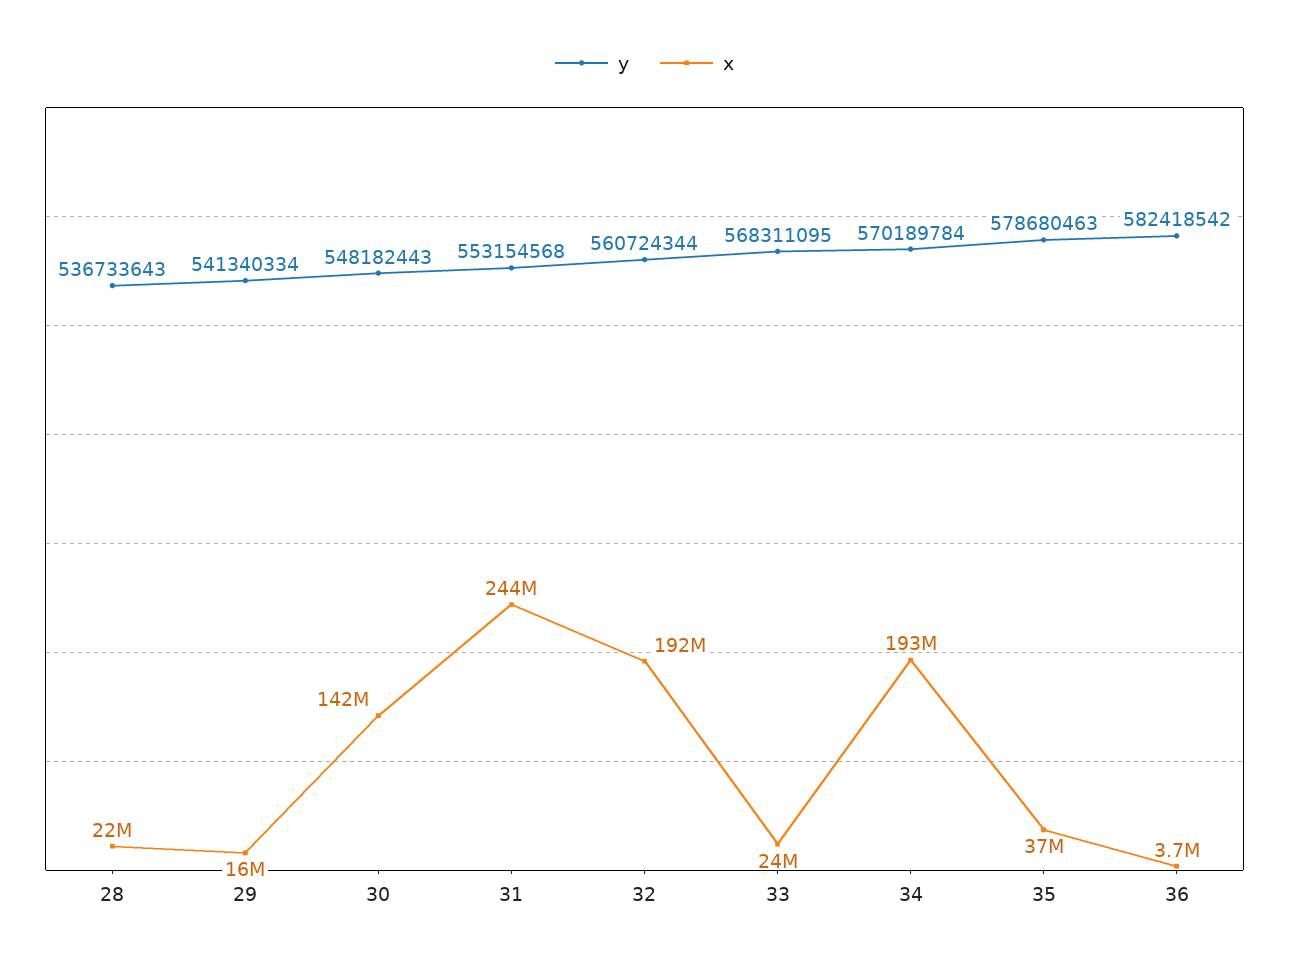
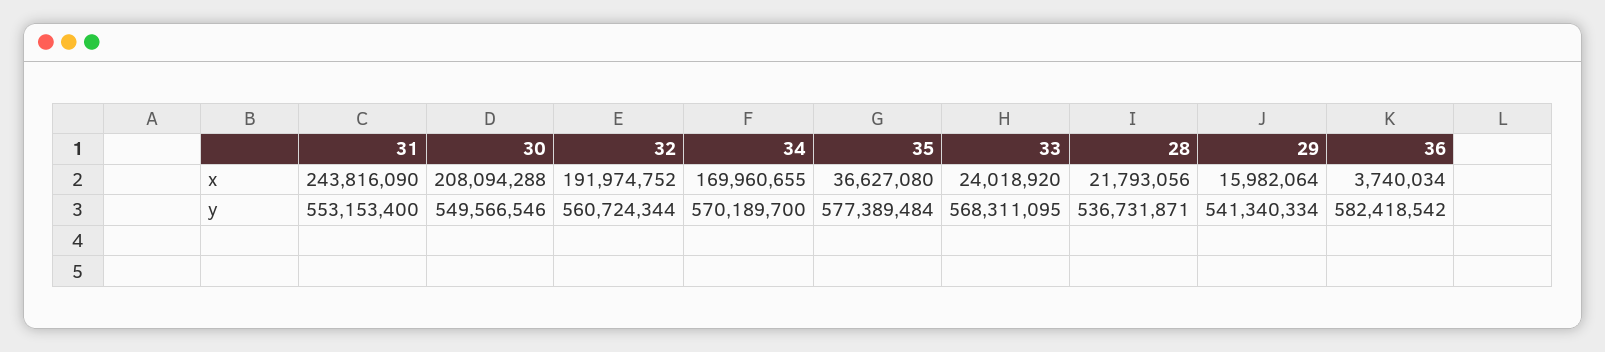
y, 28: 536733643 -> 536731871
y, 30: 548182443 -> 549566546
x, 30: 142000000 -> 208094288
y, 31: 553154568 -> 553153400
y, 34: 570189784 -> 570189700
x, 34: 193000000 -> 169960655
y, 35: 578680463 -> 577389484

